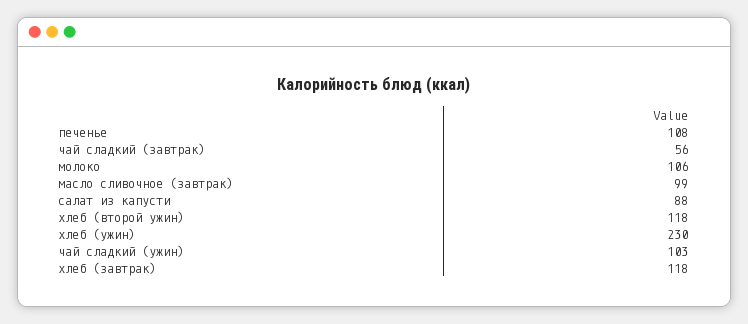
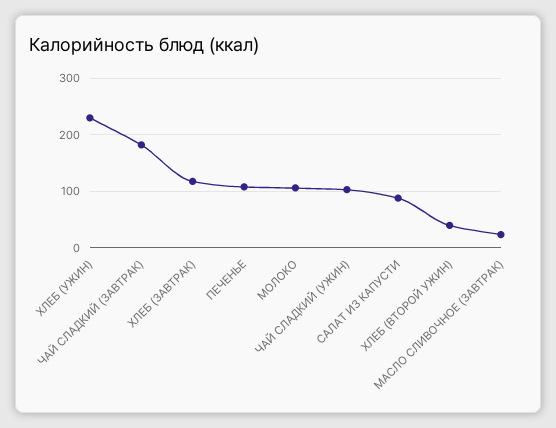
чай сладкий (завтрак): 56 -> 180
масло сливочное (завтрак): 99 -> 20
хлеб (второй ужин): 118 -> 40

